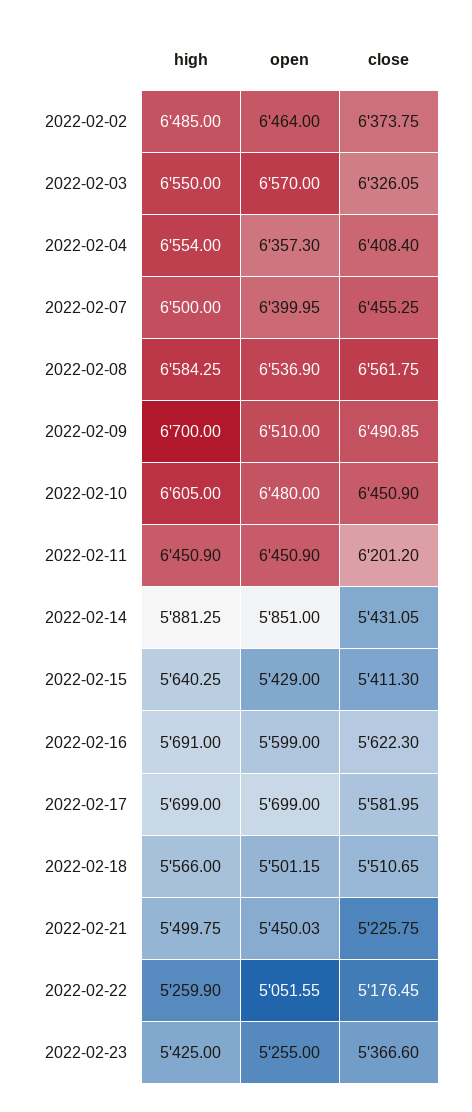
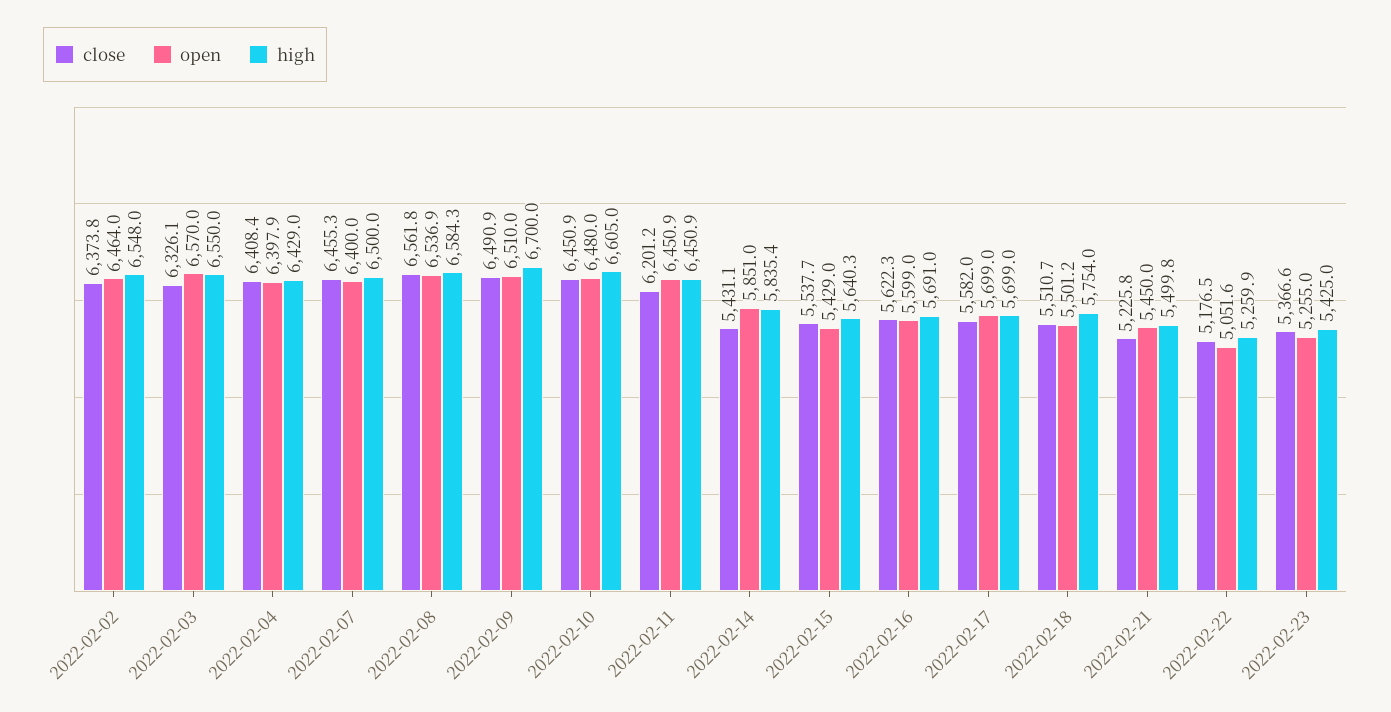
high, 2022-02-02: 6485 -> 6548
high, 2022-02-04: 6554 -> 6429
open, 2022-02-04: 6357.3 -> 6397.9
high, 2022-02-14: 5881.25 -> 5835.4
close, 2022-02-15: 5411.3 -> 5537.7
high, 2022-02-18: 5566 -> 5754

